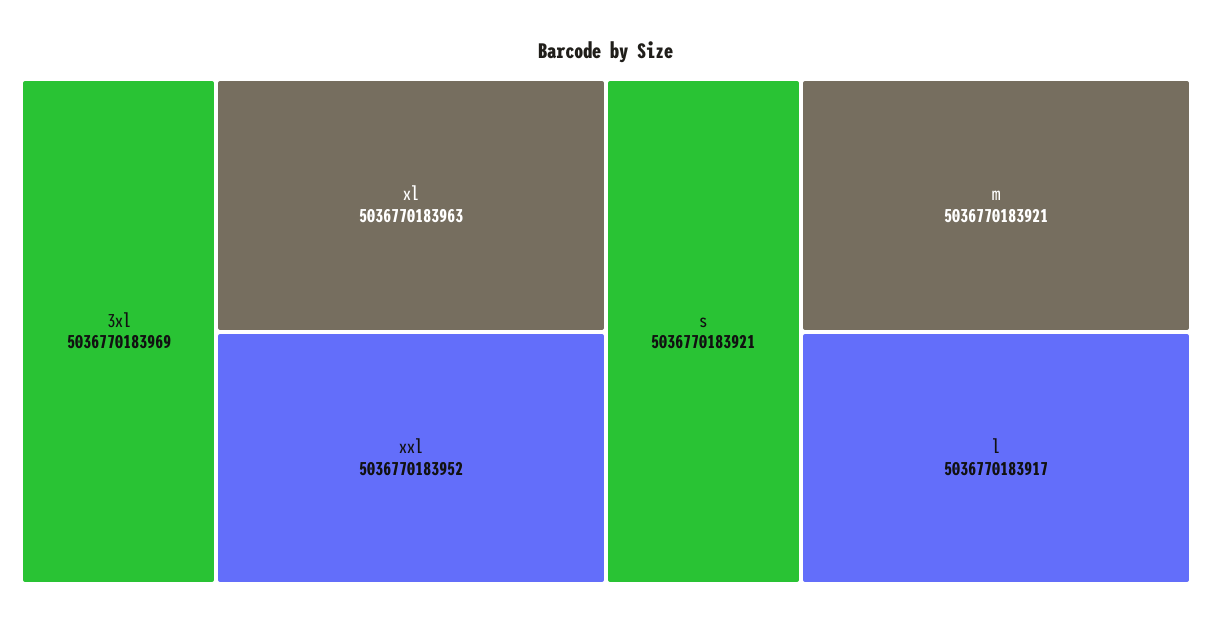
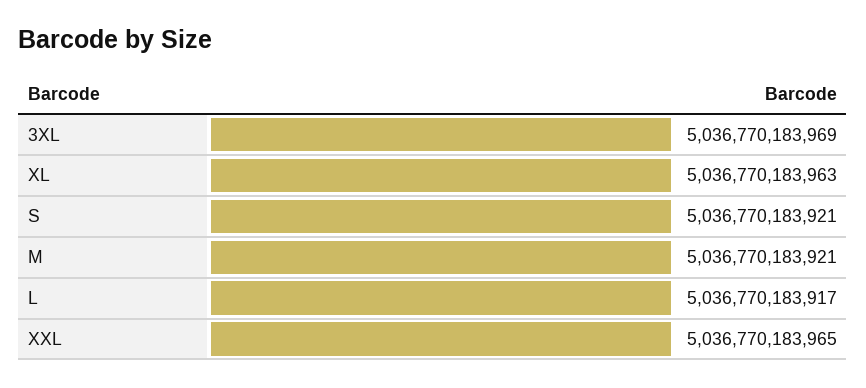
xxl: 5036770183952 -> 5036770183965

